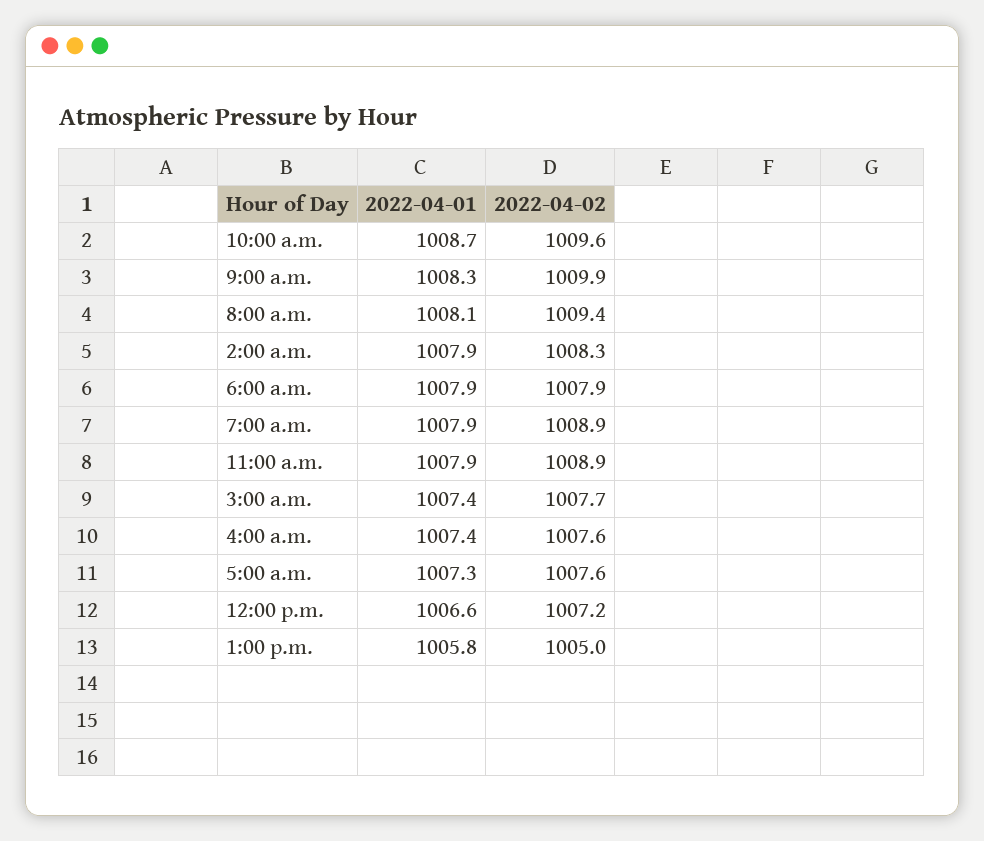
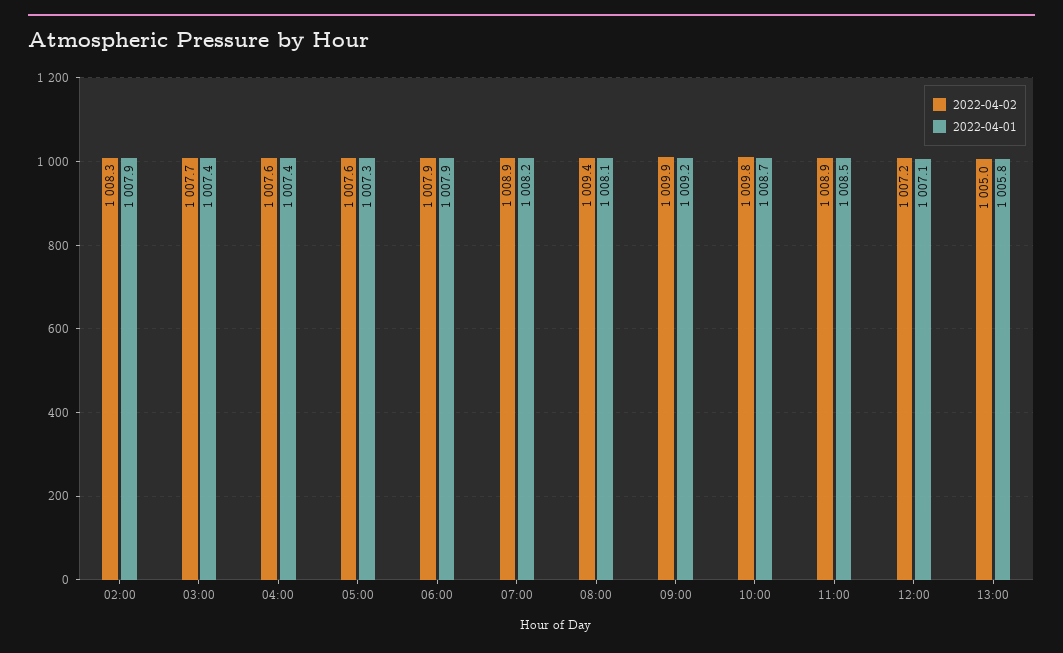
2022-04-02, 10:00 a.m.: 1009.6 -> 1009.8
2022-04-01, 9:00 a.m.: 1008.3 -> 1009.2
2022-04-01, 7:00 a.m.: 1007.9 -> 1008.2
2022-04-01, 11:00 a.m.: 1007.9 -> 1008.5
2022-04-01, 12:00 p.m.: 1006.6 -> 1007.1

